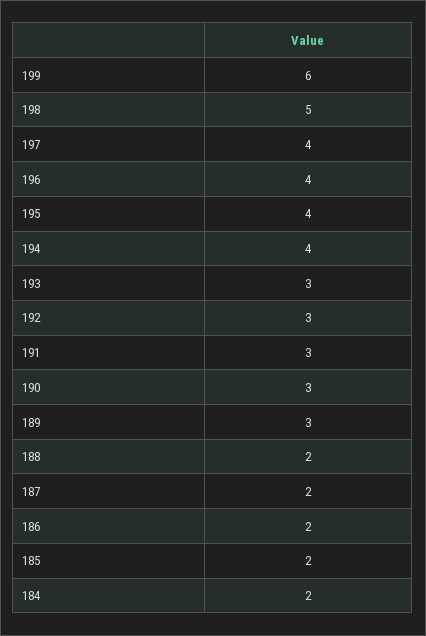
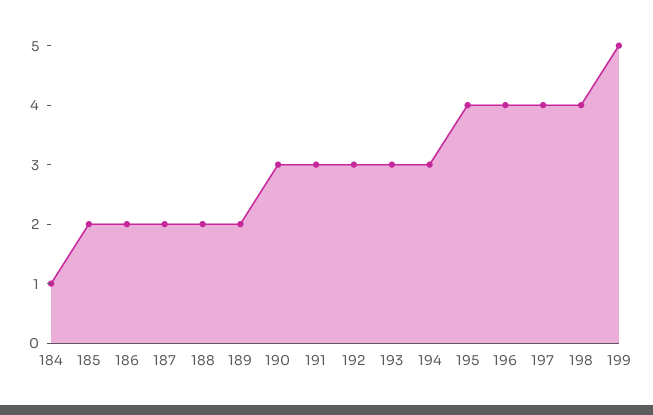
199: 6 -> 5
198: 5 -> 4
194: 4 -> 3
189: 3 -> 2
184: 2 -> 1

